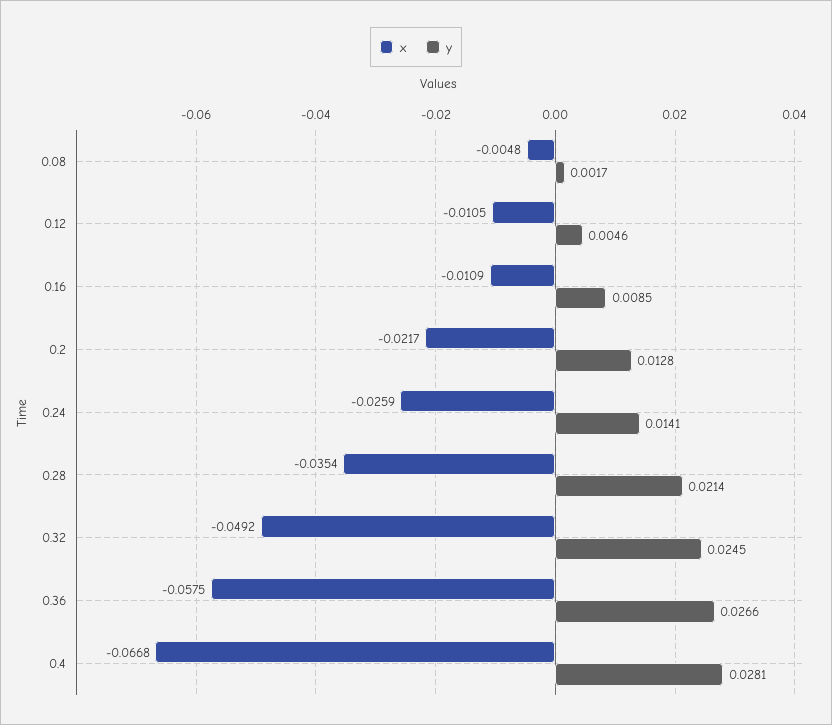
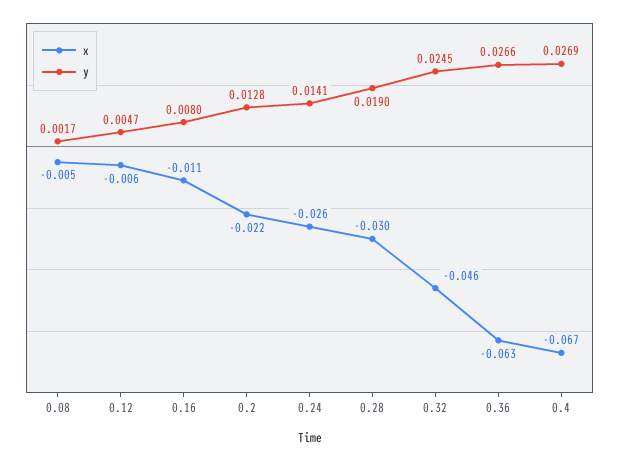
x, 0.12: -0.0105 -> -0.006
y, 0.12: 0.0046 -> 0.0047
y, 0.16: 0.0085 -> 0.008
x, 0.28: -0.0354 -> -0.03
y, 0.28: 0.0214 -> 0.019
x, 0.32: -0.0492 -> -0.046
x, 0.36: -0.0575 -> -0.063
y, 0.4: 0.0281 -> 0.0269

